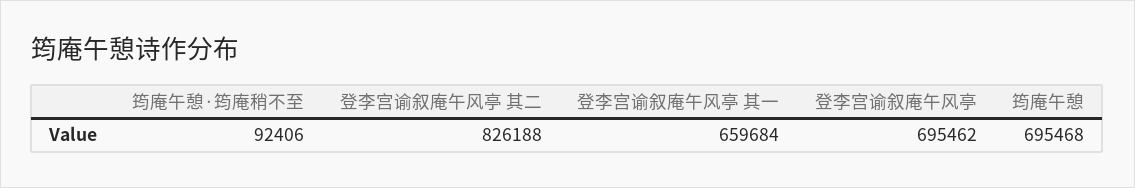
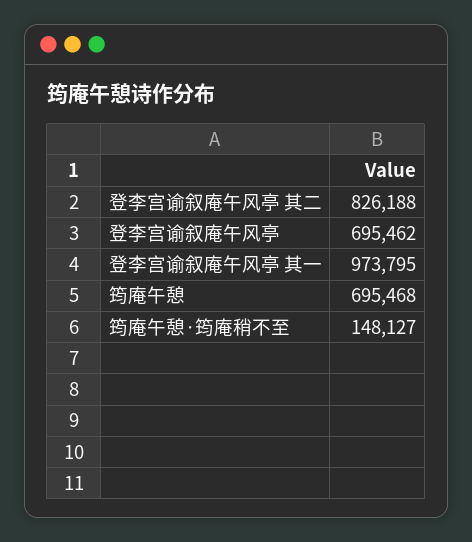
筠庵午憩·筠庵稍不至: 92406 -> 148127
登李宫谕叙庵午风亭 其一: 659684 -> 973795

